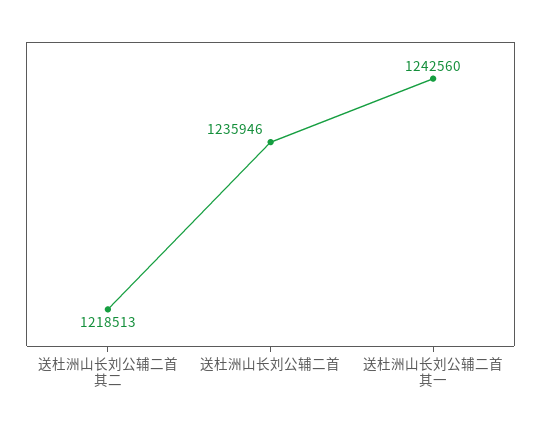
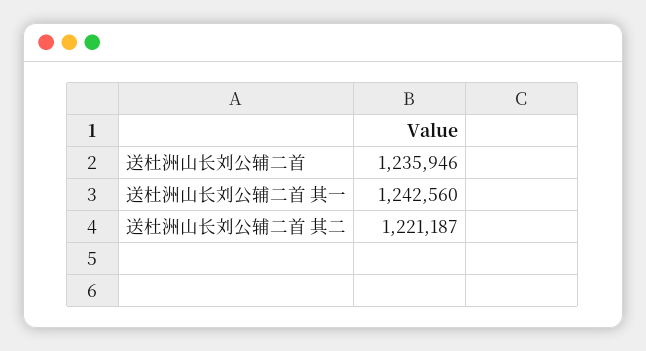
送杜洲山长刘公辅二首 其二: 1218513 -> 1221187

